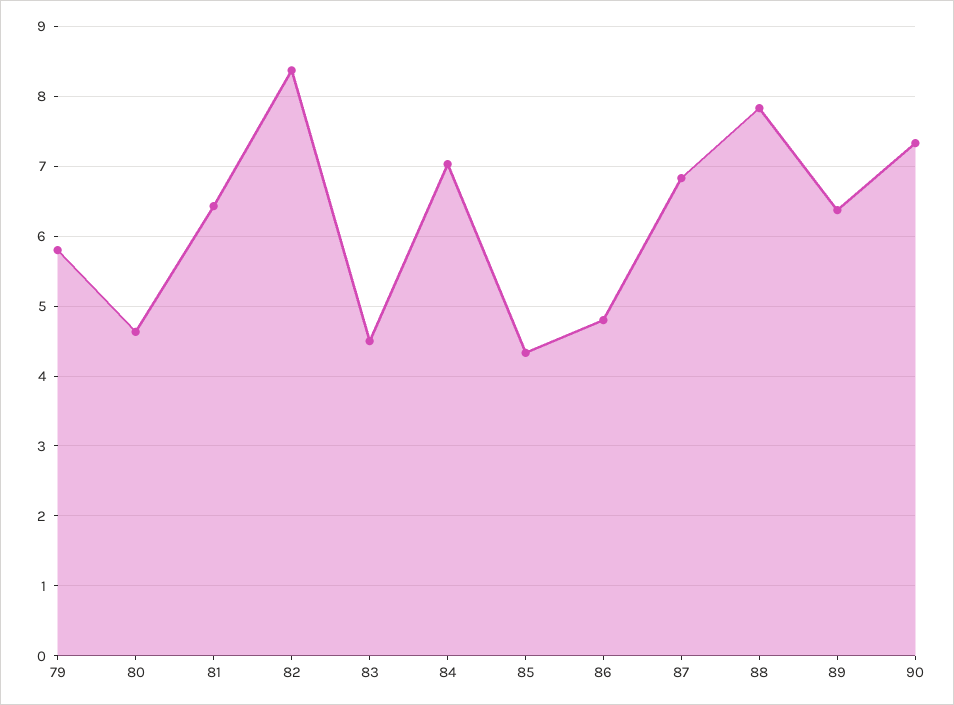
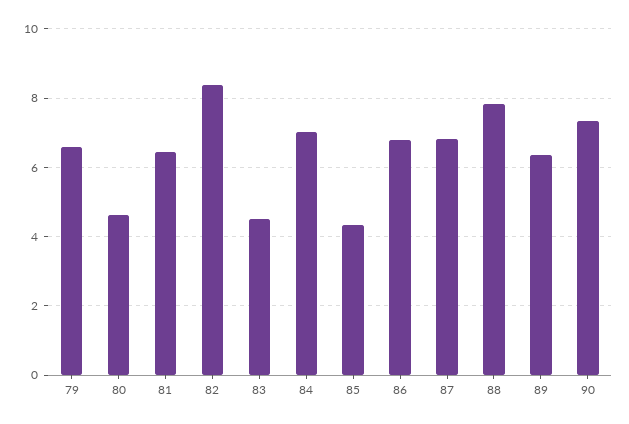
79: 5.8 -> 6.6
86: 4.8 -> 6.8

